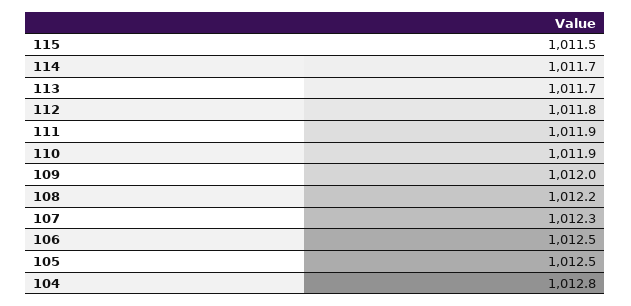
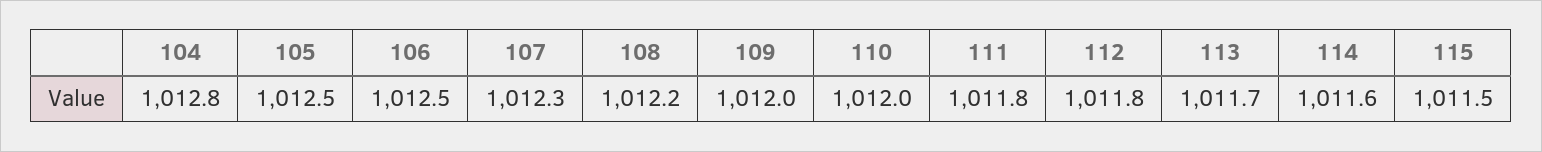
114: 1011.7 -> 1011.6
111: 1011.9 -> 1011.8
110: 1011.9 -> 1012

